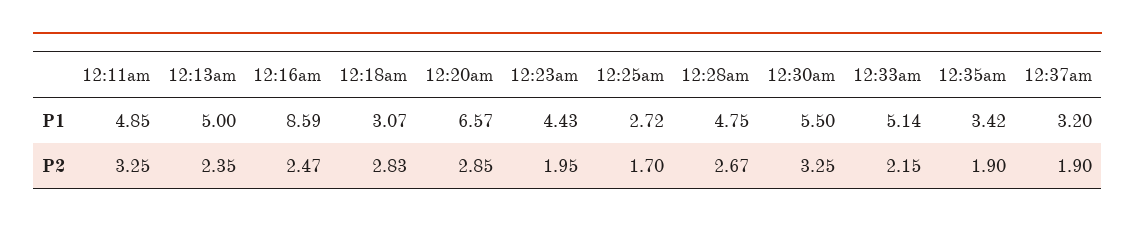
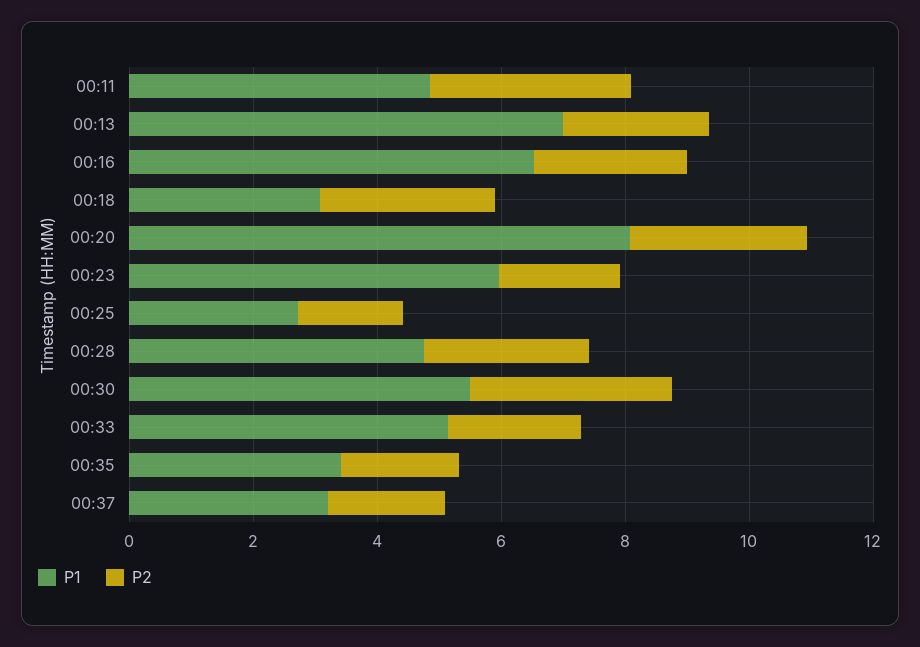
P1, 12:13am: 5 -> 7
P1, 12:16am: 8.59 -> 6.5
P1, 12:20am: 6.57 -> 8
P1, 12:23am: 4.43 -> 6

